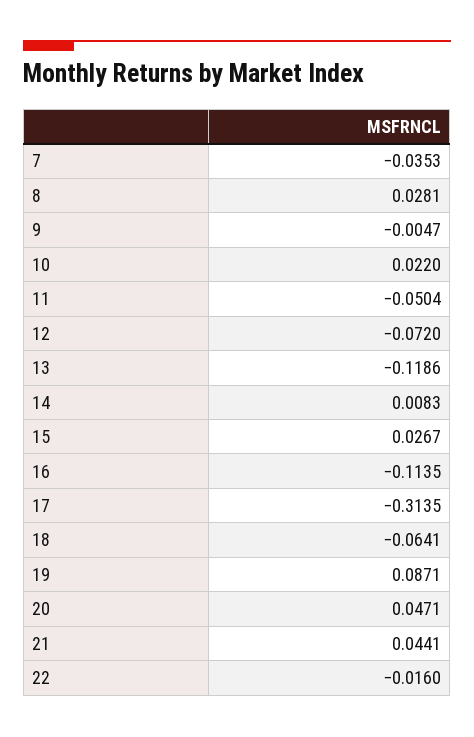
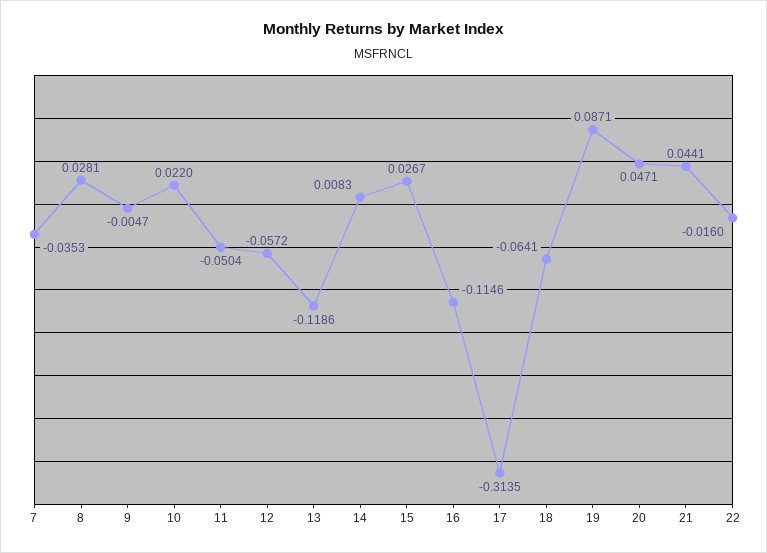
12: -0.072 -> -0.0572
16: -0.1135 -> -0.1146

